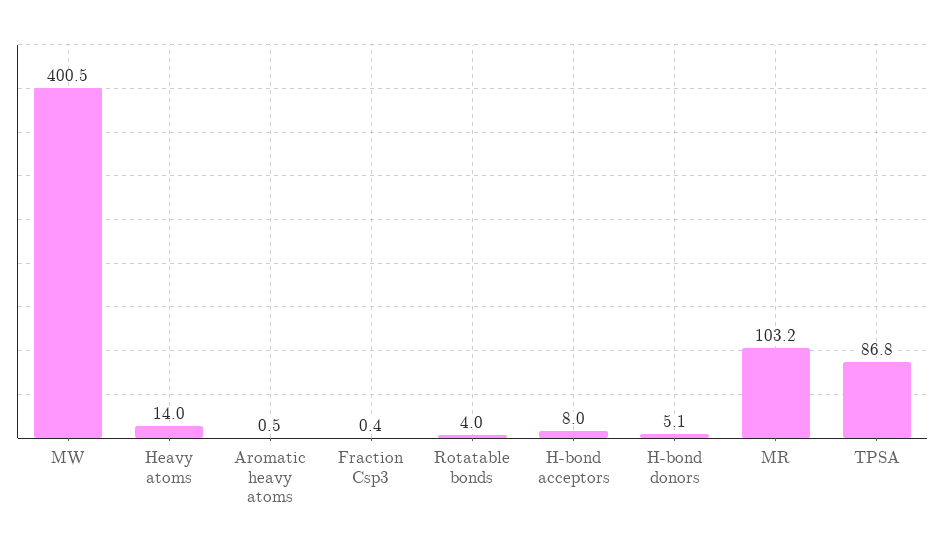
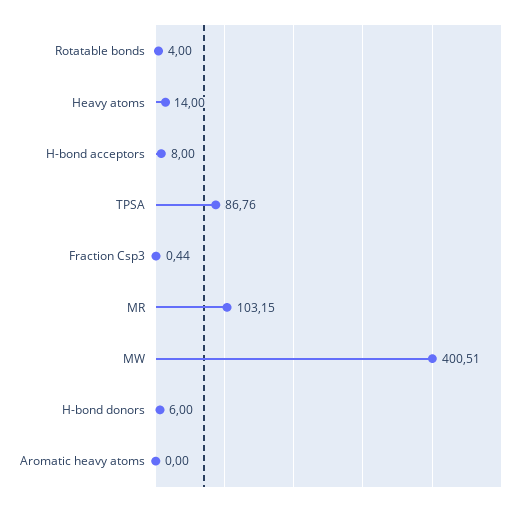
Aromatic heavy atoms: 0.5 -> 0
H-bond donors: 5.1 -> 6

